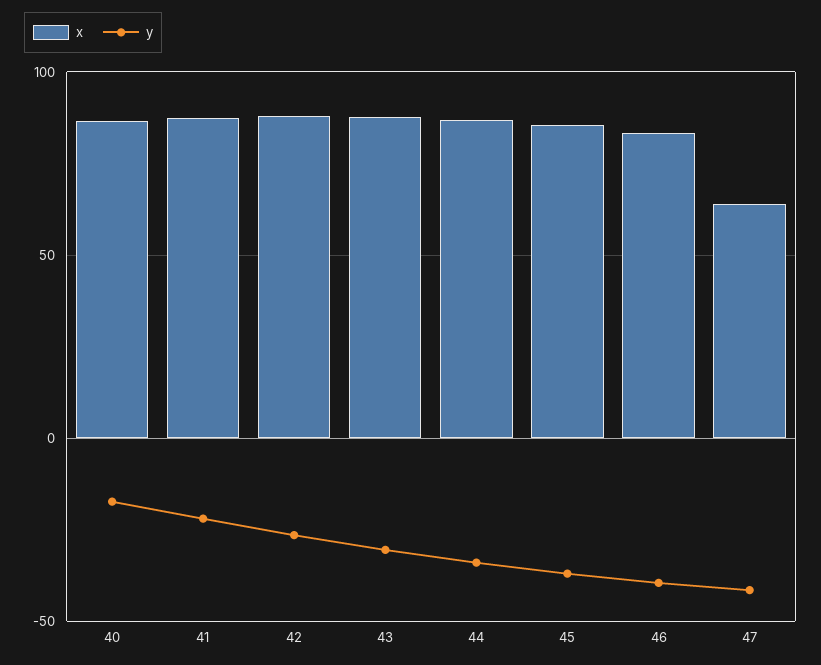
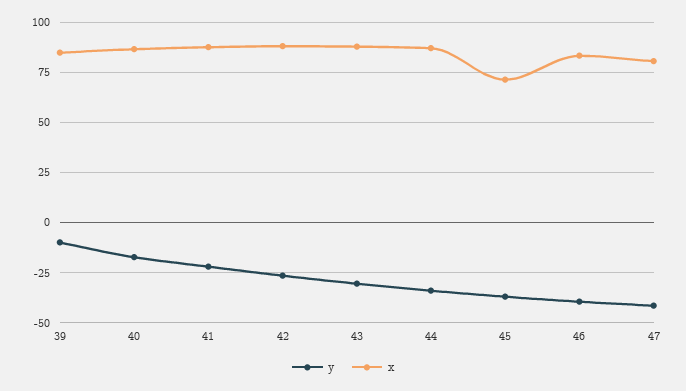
x, 45: 85 -> 70
x, 47: 65 -> 80
y, 39: none -> -10
x, 39: none -> 85

